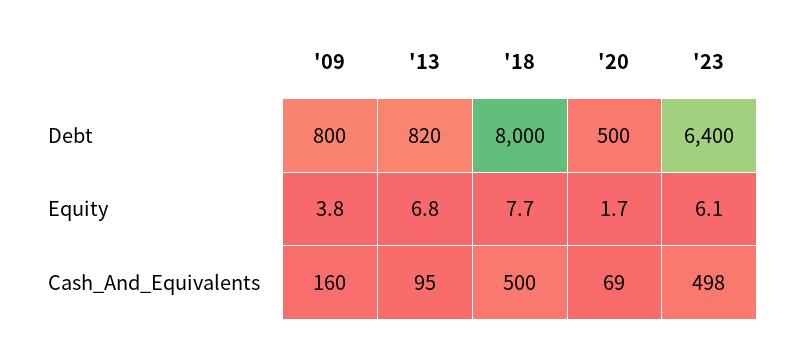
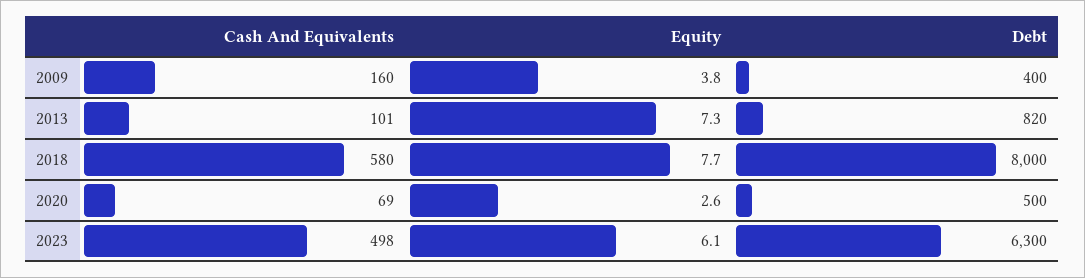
'09, Debt: 800 -> 400
'23, Debt: 6400 -> 6300
'13, Equity: 6.8 -> 7.3
'20, Equity: 1.7 -> 2.6
'13, Cash_And_Equivalents: 95 -> 101
'18, Cash_And_Equivalents: 500 -> 580

